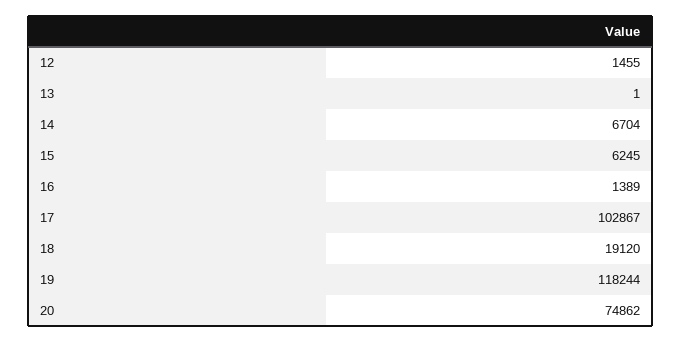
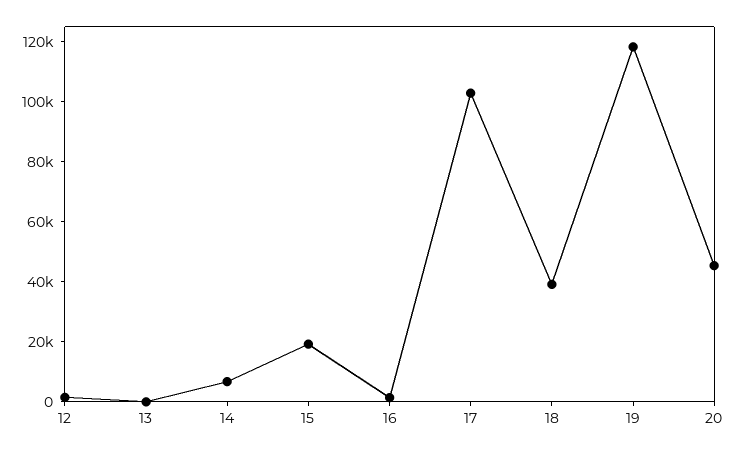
15: 6245 -> 20000
18: 19120 -> 40000
20: 74862 -> 45000

